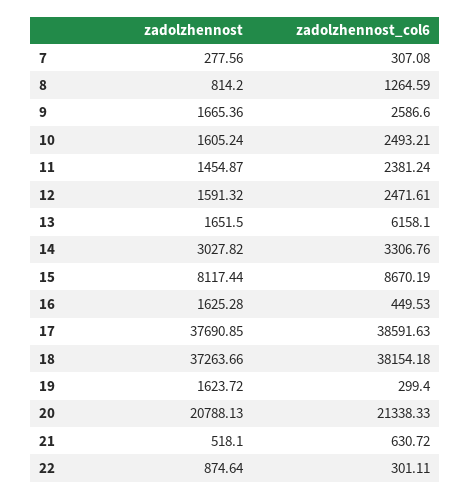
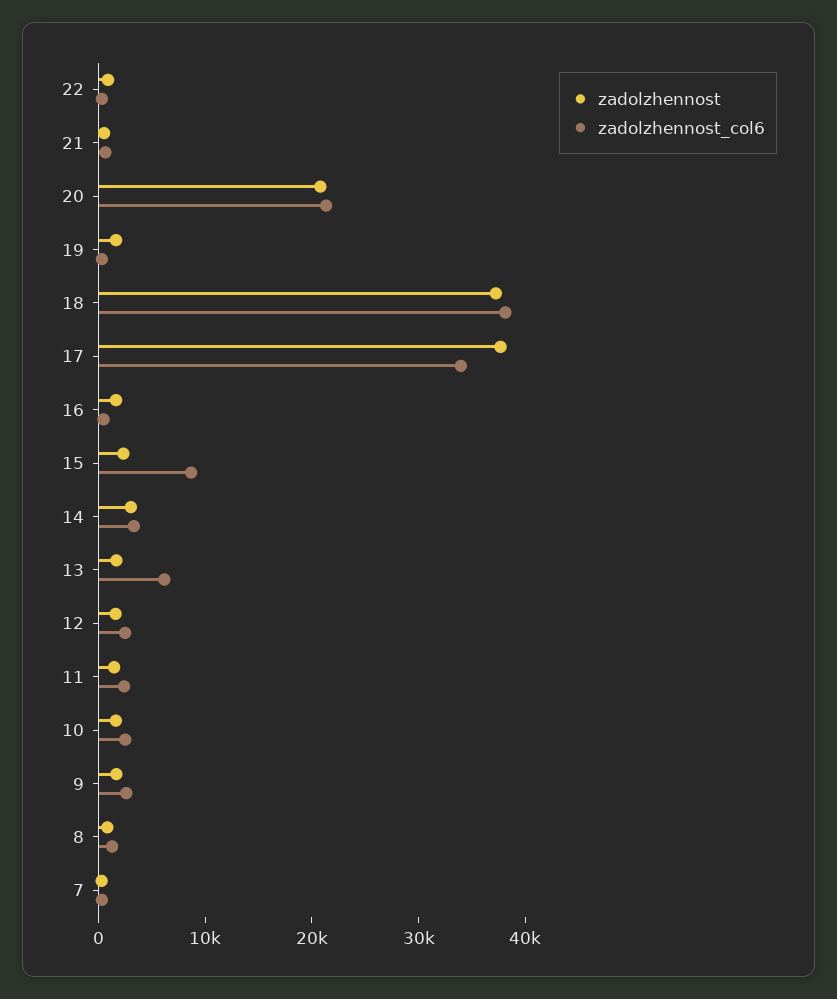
zadolzhennost, 15: 8117.44 -> 2000
zadolzhennost_col6, 17: 38591.63 -> 34000

